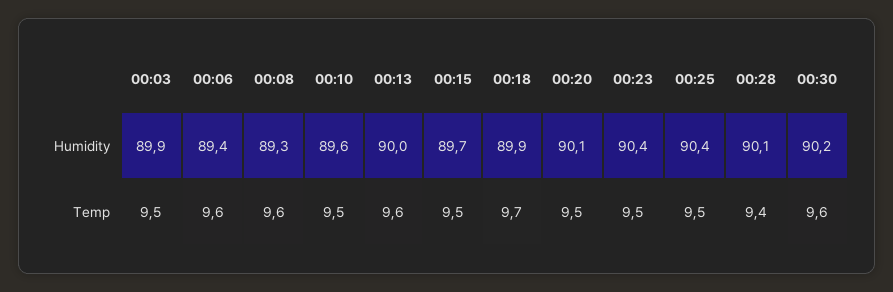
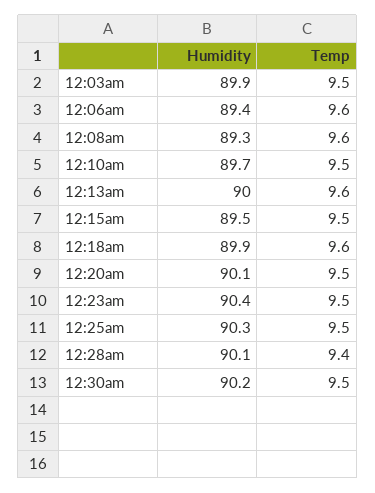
00:10, Humidity: 89.6 -> 89.7
00:15, Humidity: 89.7 -> 89.5
00:25, Humidity: 90.4 -> 90.3
00:18, Temp: 9.7 -> 9.6
00:30, Temp: 9.6 -> 9.5

